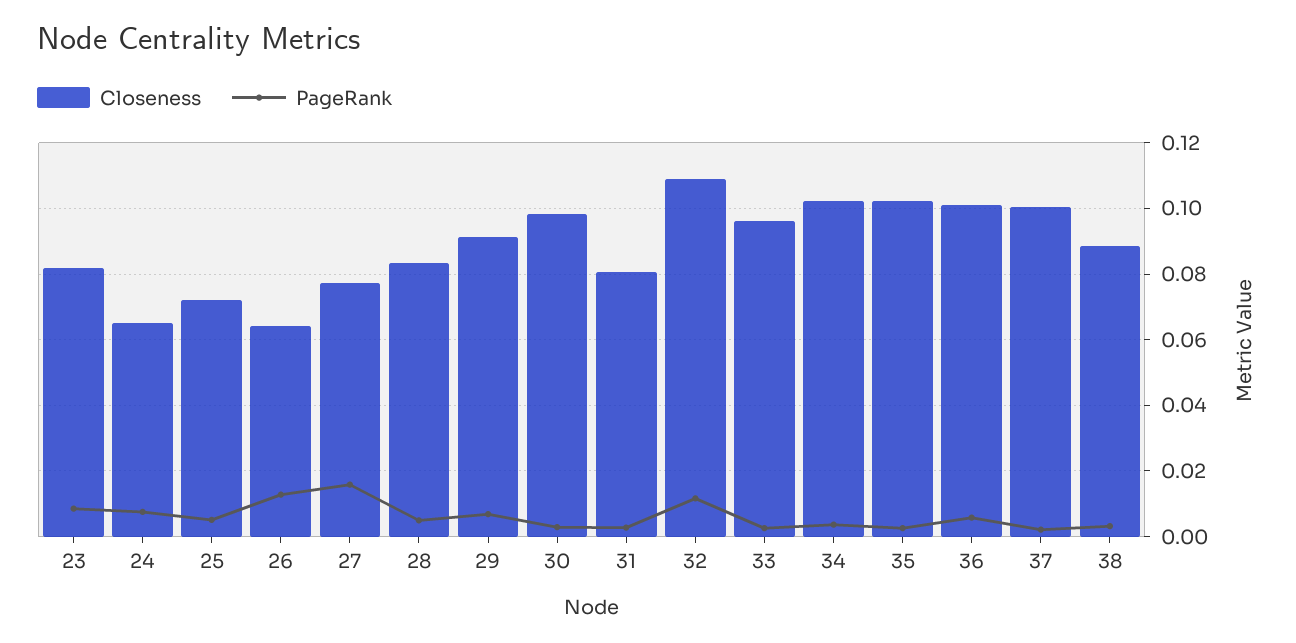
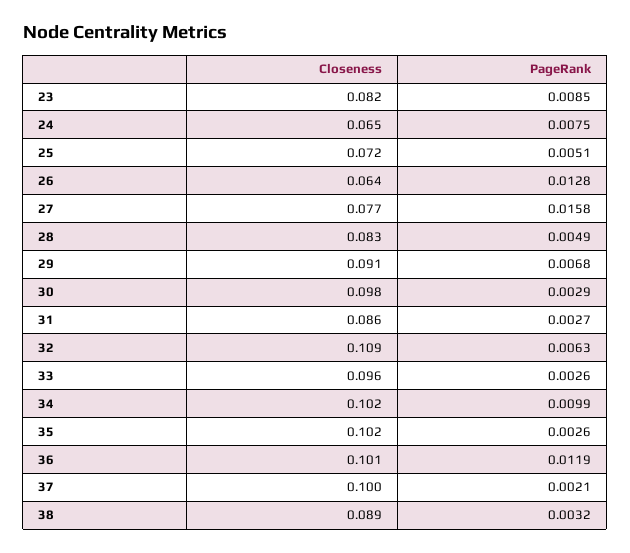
Closeness, 31: 0.08 -> 0.086
PageRank, 32: 0.012 -> 0.0063
PageRank, 34: 0.004 -> 0.0099
PageRank, 36: 0.006 -> 0.0119

